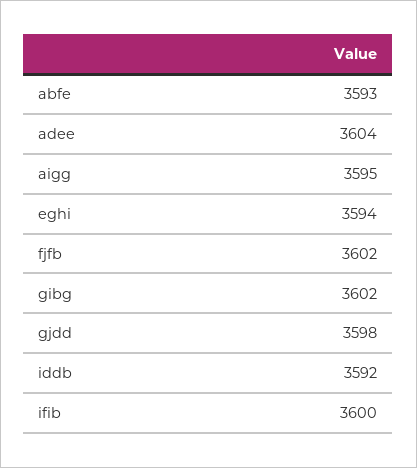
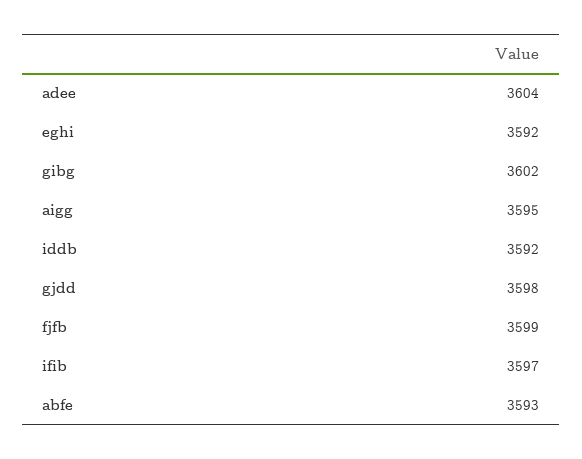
eghi: 3594 -> 3592
fjfb: 3602 -> 3599
ifib: 3600 -> 3597

